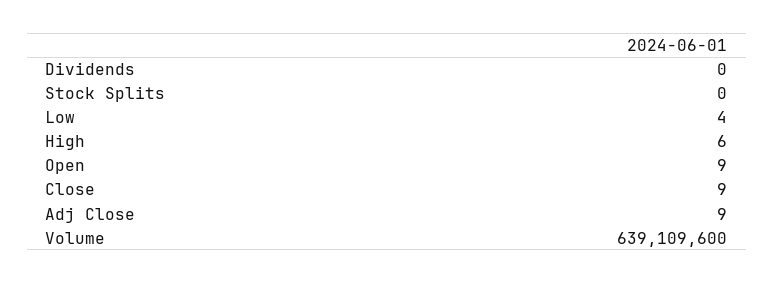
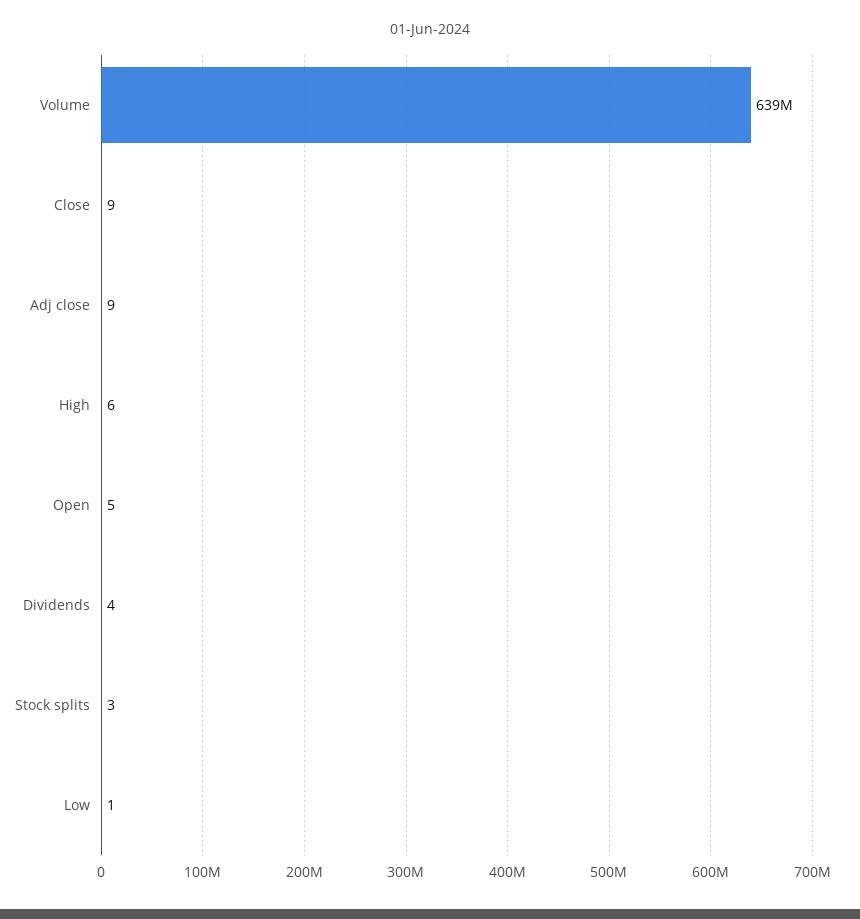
Dividends: 0 -> 4
Stock Splits: 0 -> 3
Low: 4 -> 1
Open: 9 -> 5

